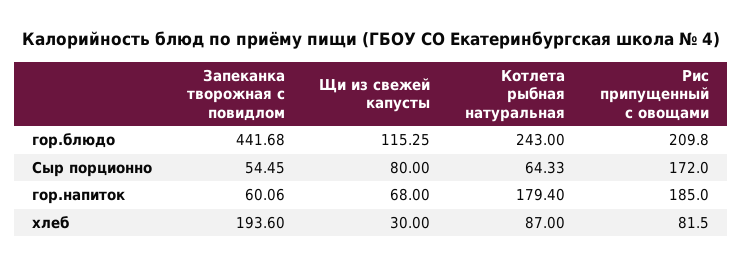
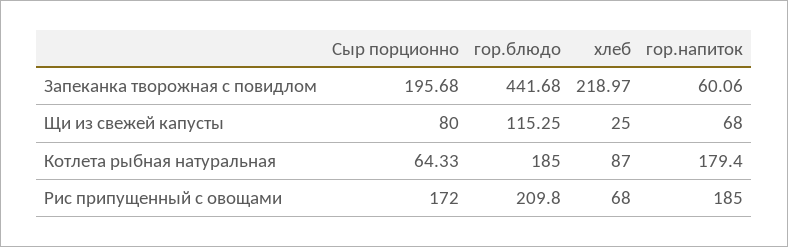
Котлета рыбная натуральная, гор.блюдо: 243 -> 185
Запеканка творожная с повидлом, Сыр порционно: 54.45 -> 195.68
Запеканка творожная с повидлом, хлеб: 193.6 -> 218.97
Щи из свежей капусты, хлеб: 30 -> 25
Рис припущенный с овощами, хлеб: 81.5 -> 68

